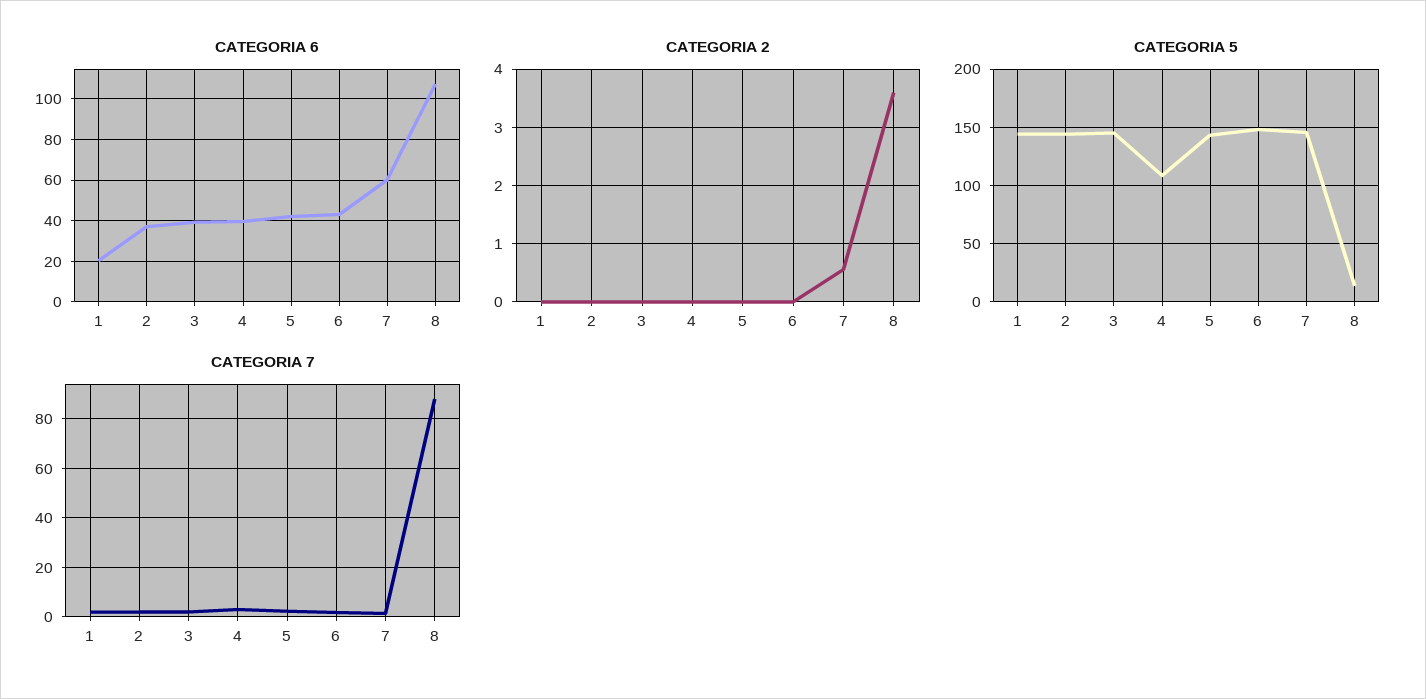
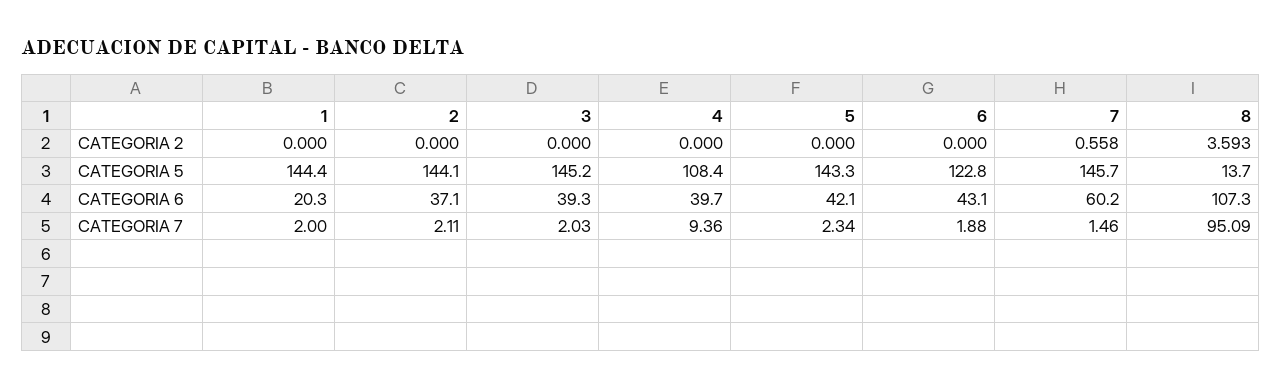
CATEGORIA 5, 6: 150 -> 122.8
CATEGORIA 7, 4: 2.5 -> 9.36
CATEGORIA 7, 8: 87.5 -> 95.09

